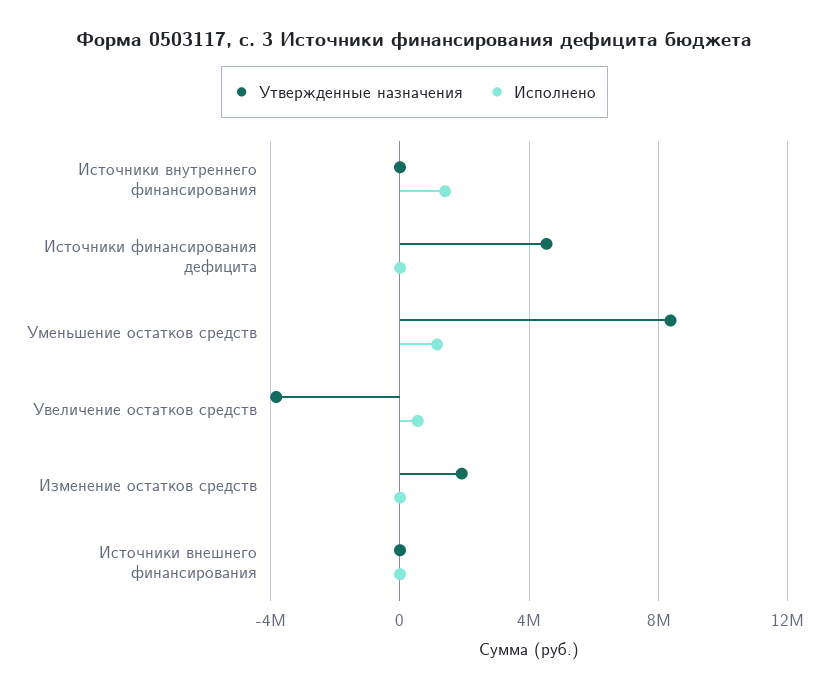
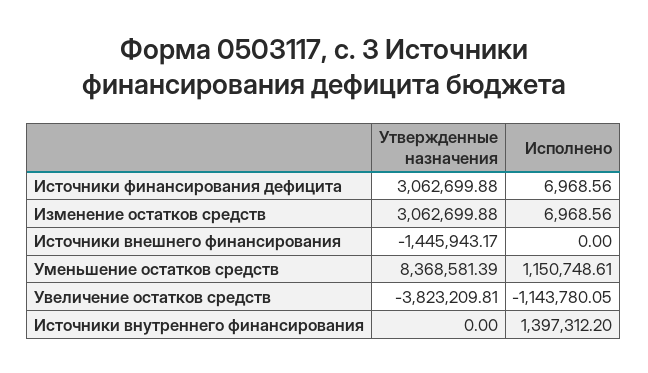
Утвержденные назначения, Источники финансирования дефицита: 4500000 -> 3062699.88
Исполнено, Увеличение остатков средств: 500000 -> -1143780.05
Утвержденные назначения, Изменение остатков средств: 2000000 -> 3062699.88
Утвержденные назначения, Источники внешнего финансирования: 0 -> -1445943.17

